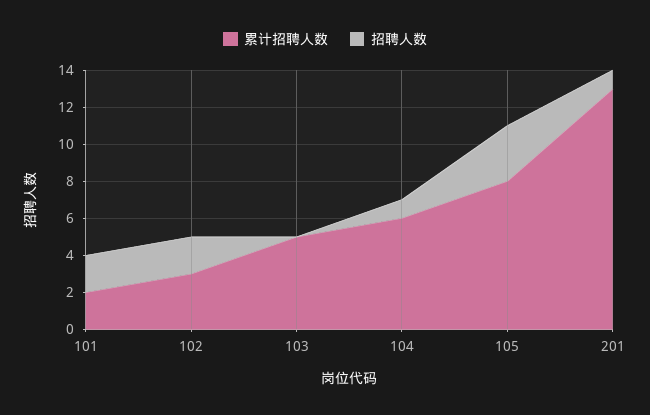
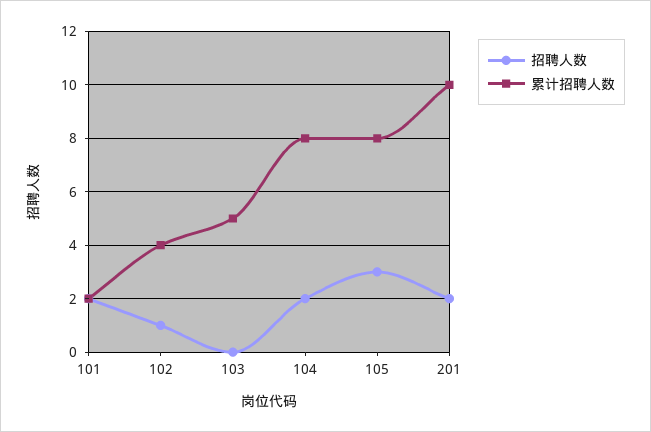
累计招聘人数, 102: 3 -> 4
招聘人数, 102: 2 -> 1
累计招聘人数, 104: 6 -> 8
招聘人数, 104: 1 -> 2
累计招聘人数, 201: 13 -> 10
招聘人数, 201: 1 -> 2

